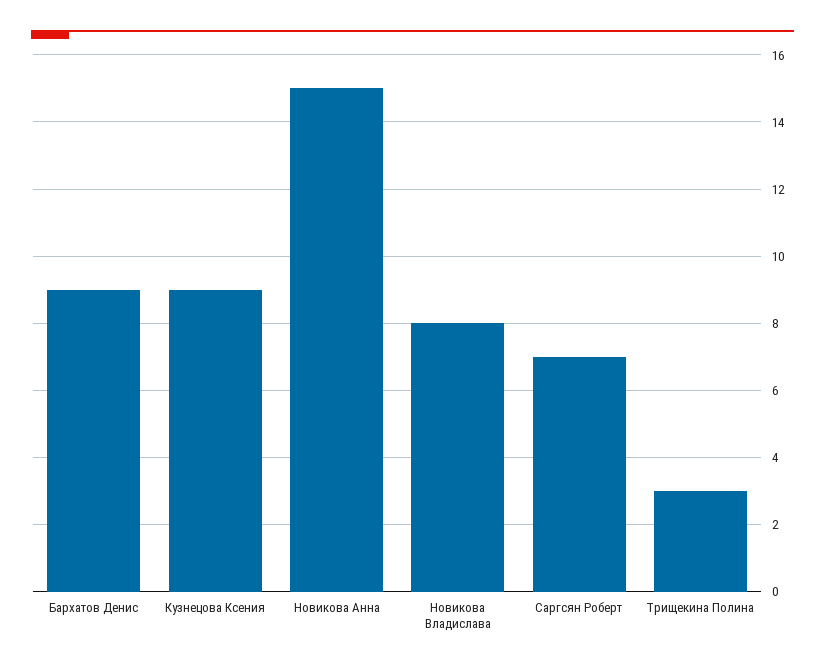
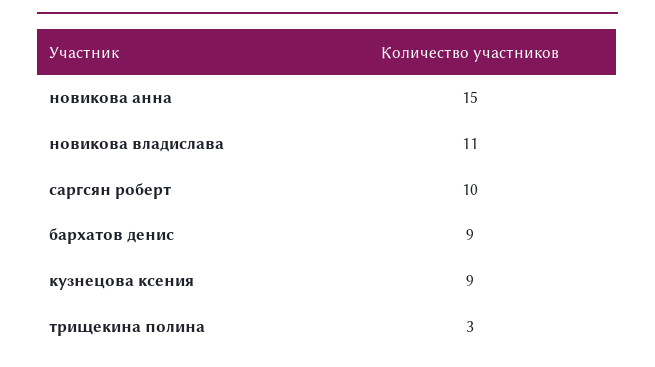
Новикова Владислава: 8 -> 11
Саргсян Роберт: 7 -> 10

